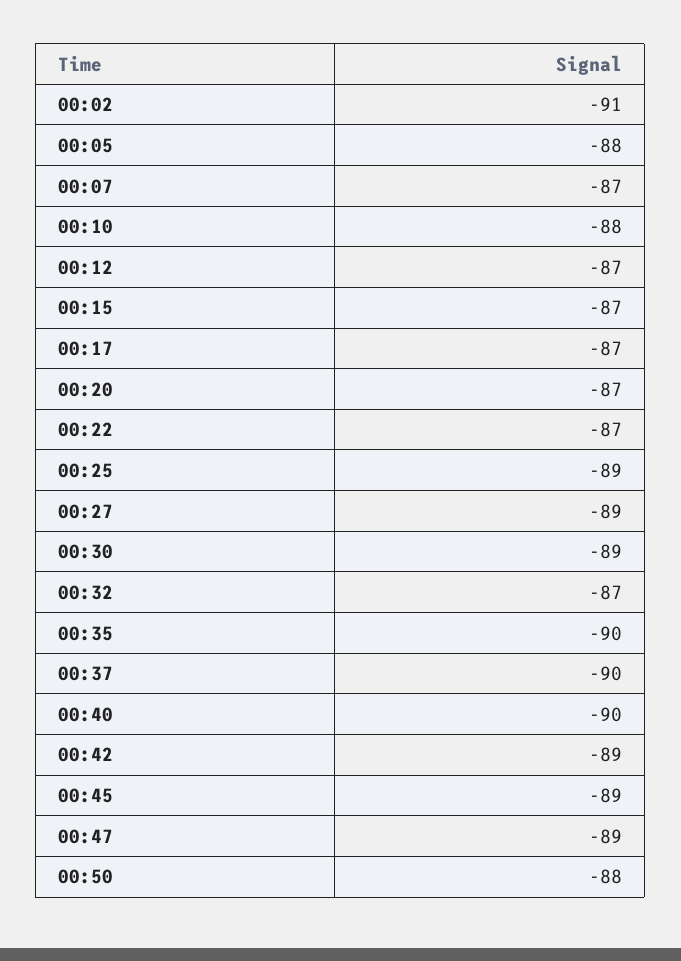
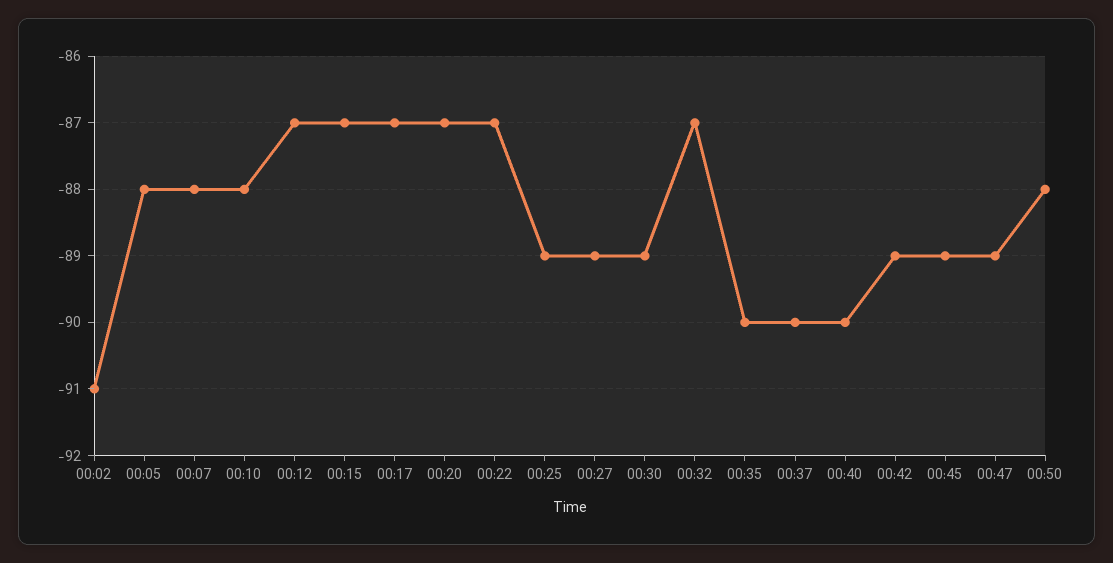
00:07: -87 -> -88

